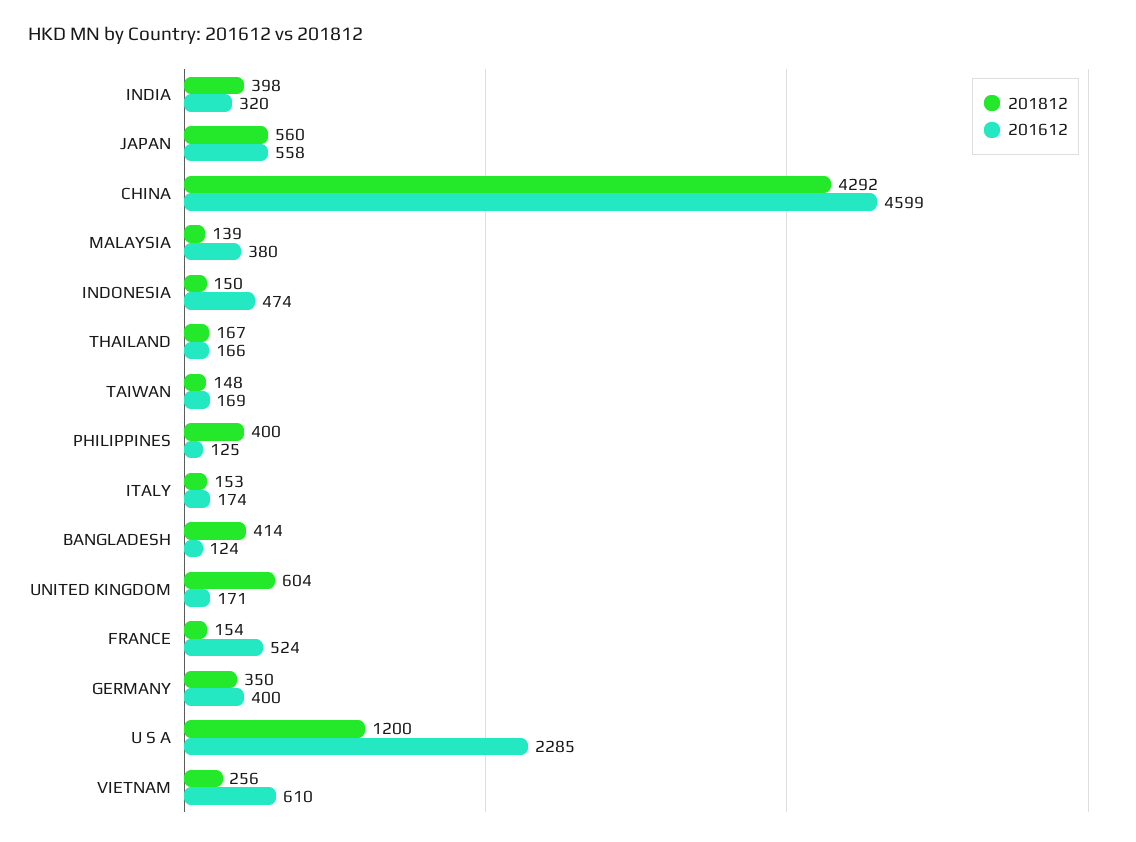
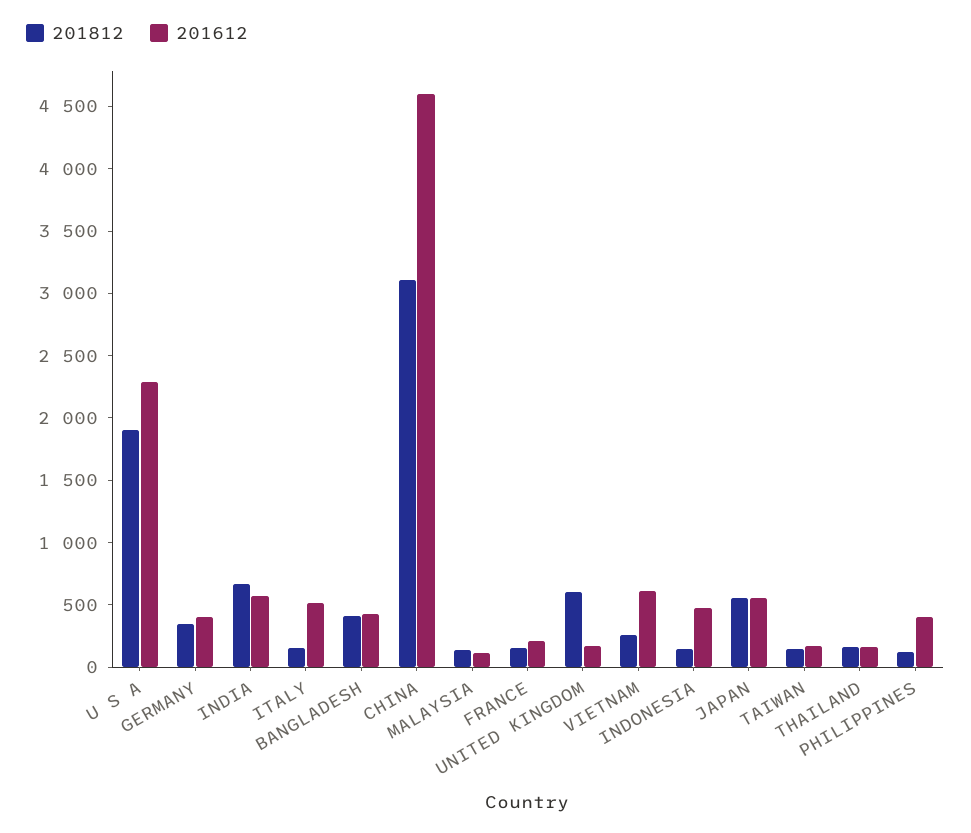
201812, INDIA: 398 -> 700
201612, INDIA: 320 -> 600
201812, CHINA: 4292 -> 3100
201612, MALAYSIA: 380 -> 100
201812, PHILIPPINES: 400 -> 100
201612, PHILIPPINES: 125 -> 400
201612, ITALY: 174 -> 500
201612, BANGLADESH: 124 -> 400
201612, FRANCE: 524 -> 200
201812, U S A: 1200 -> 1900

